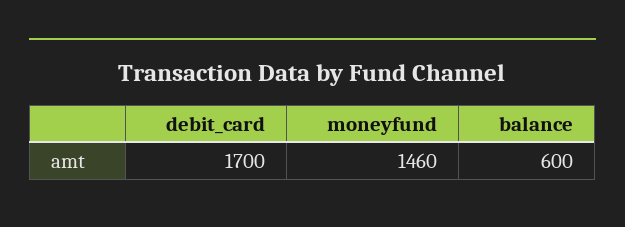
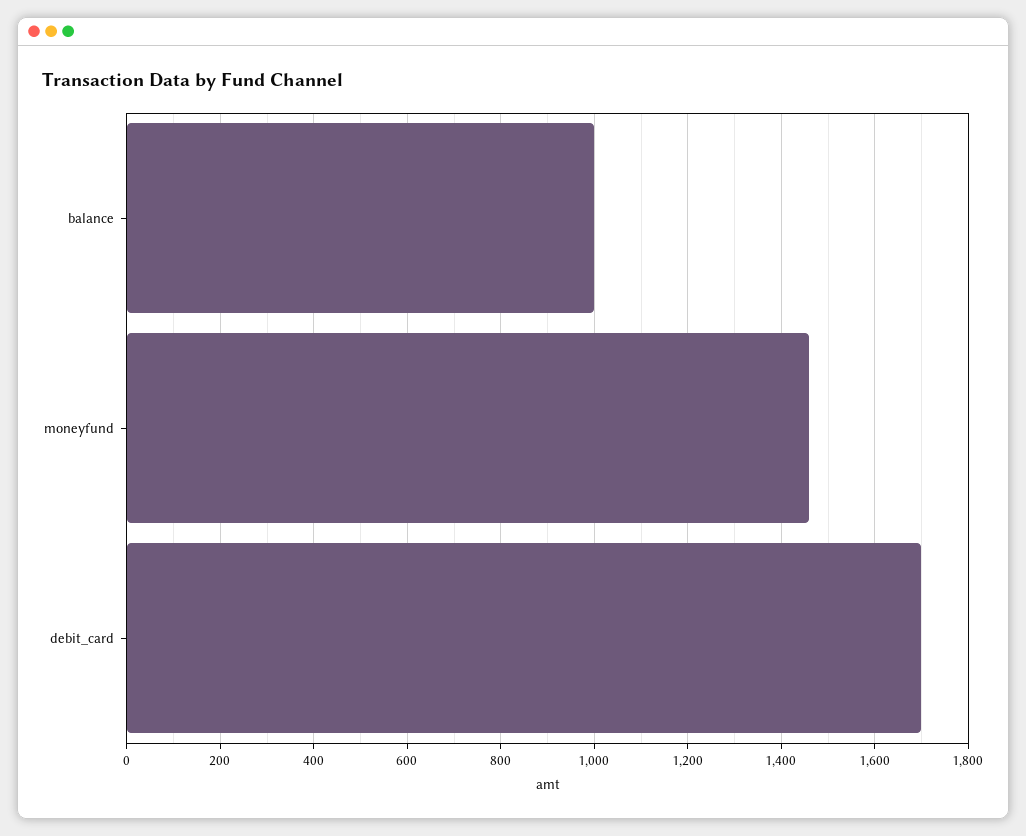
balance: 600 -> 1000

